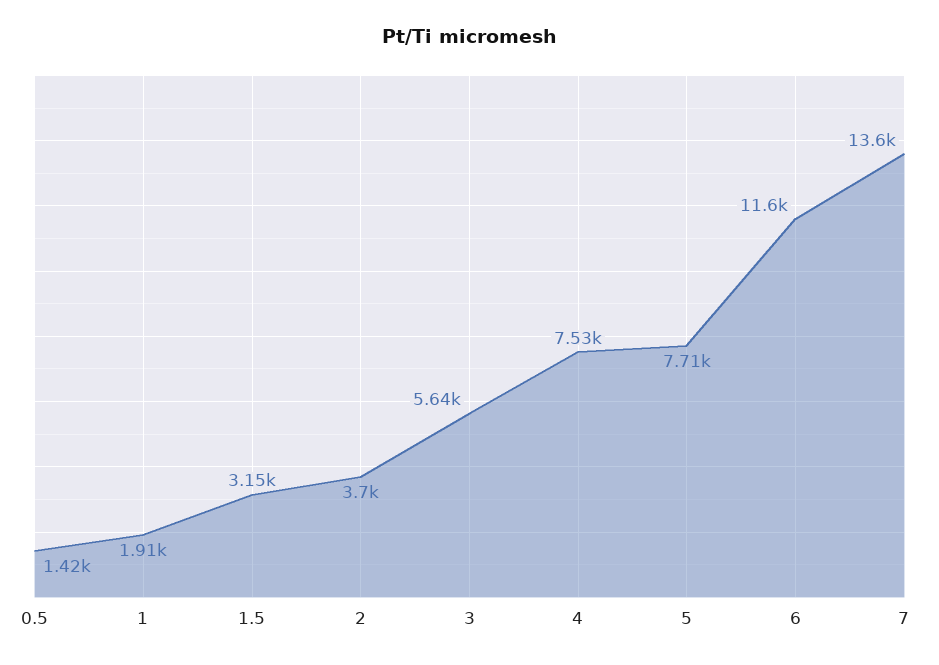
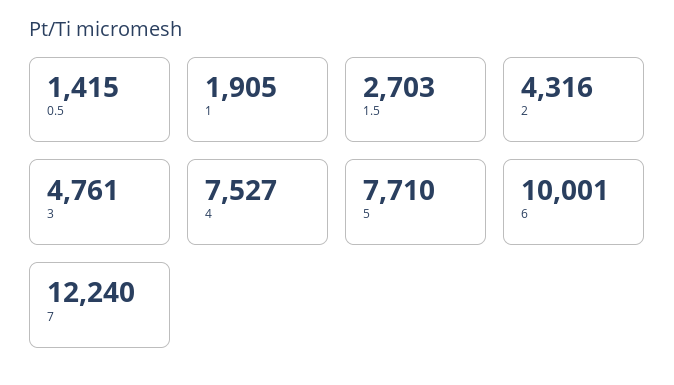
1.5: 3150 -> 2703
2: 3700 -> 4316
3: 5640 -> 4761
6: 11600 -> 10001
7: 13600 -> 12240

